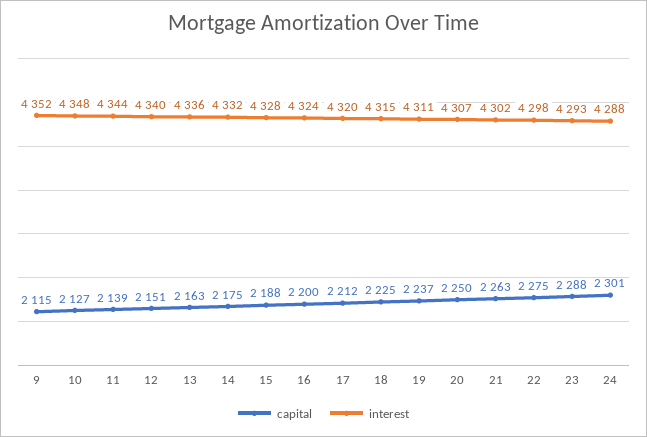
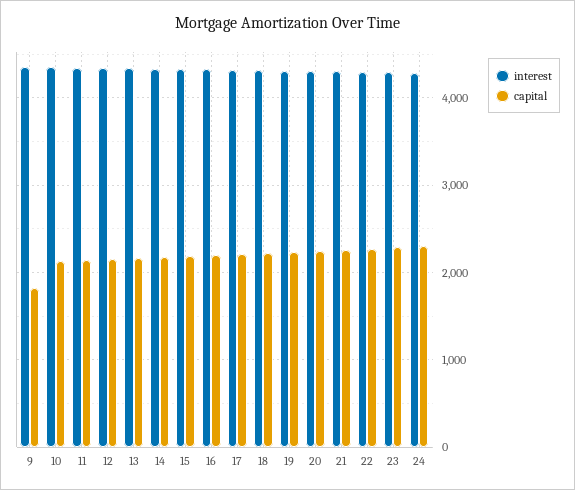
capital, 9: 2115 -> 1800

